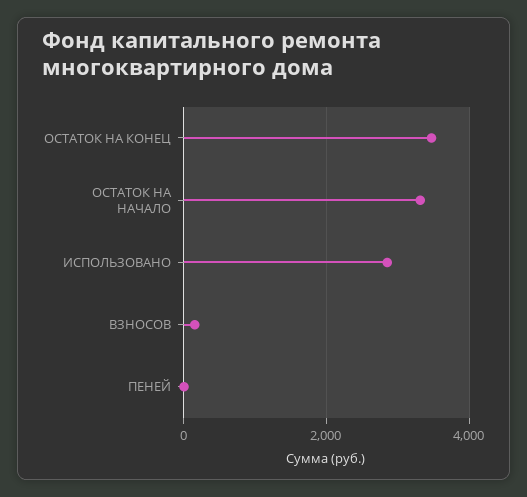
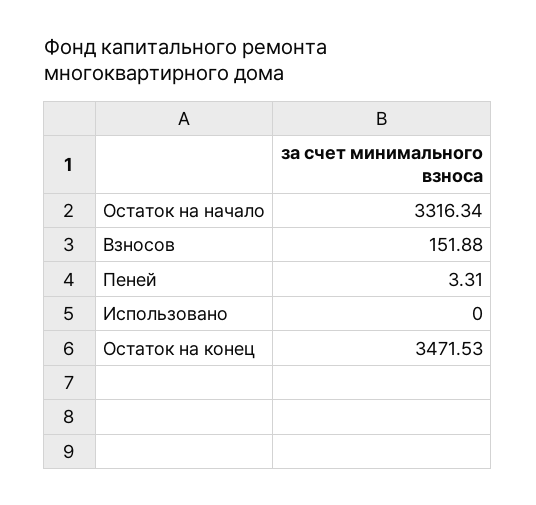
ИСПОЛЬЗОВАНО: 2800 -> 0

